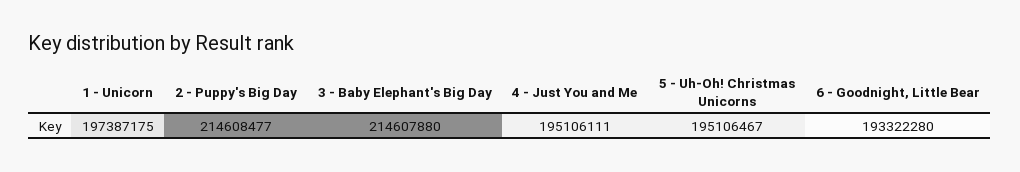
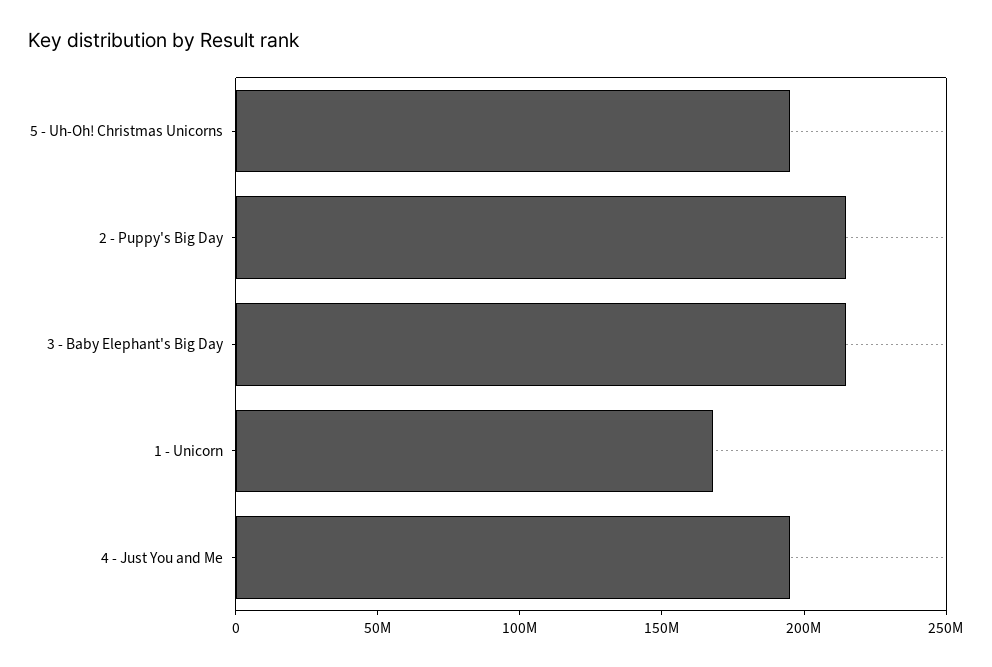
1 - Unicorn: 197387175 -> 170000000
6 - Goodnight, Little Bear: 193322280 -> none

